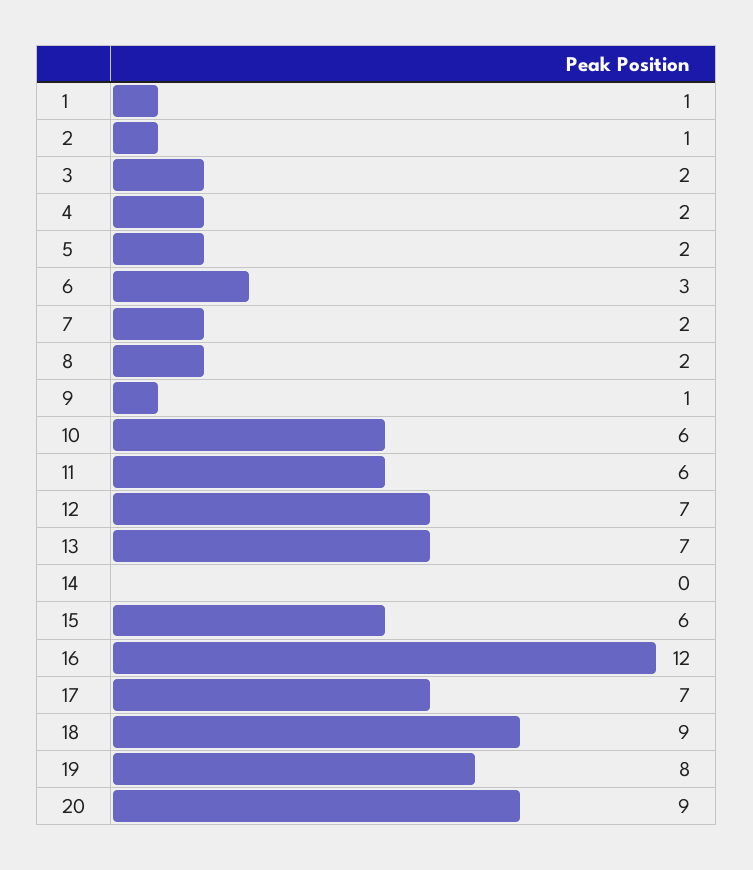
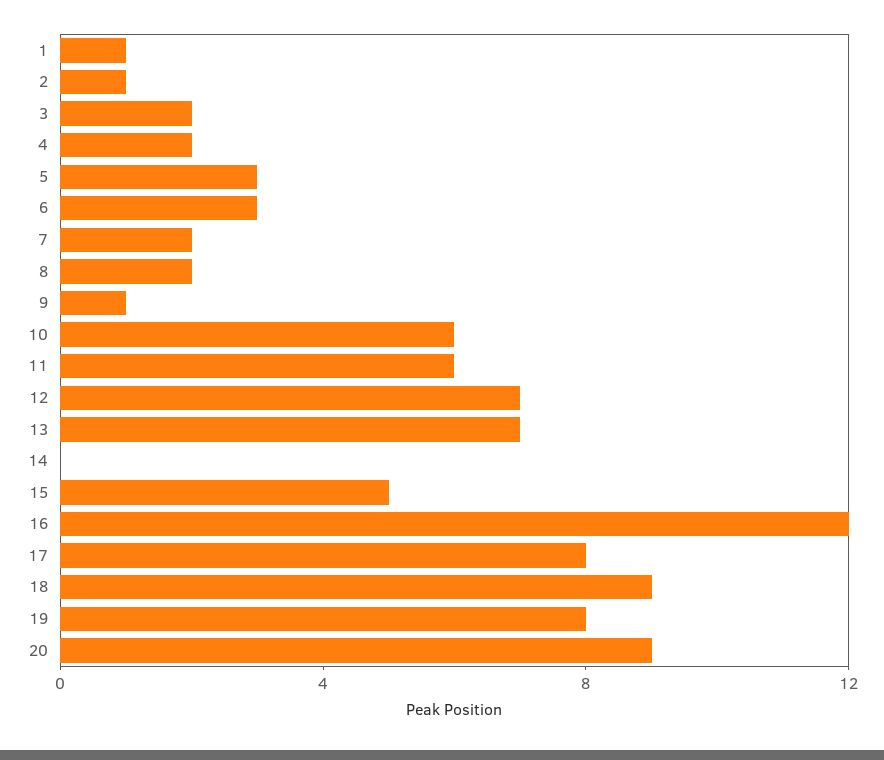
5: 2 -> 3
15: 6 -> 5
17: 7 -> 8

